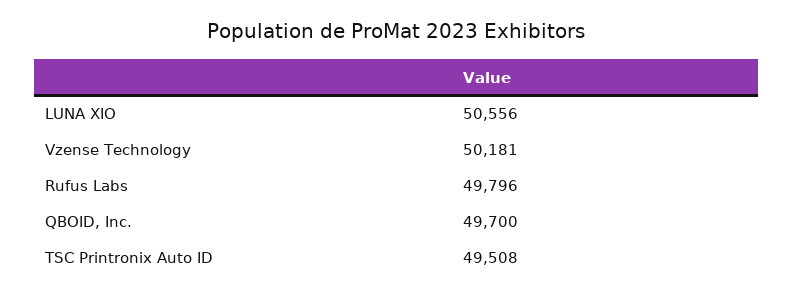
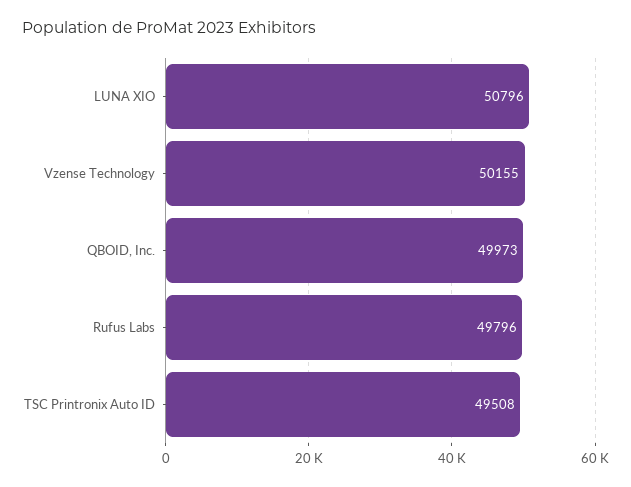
LUNA XIO: 50556 -> 50796
Vzense Technology: 50181 -> 50155
QBOID, Inc.: 49700 -> 49973

